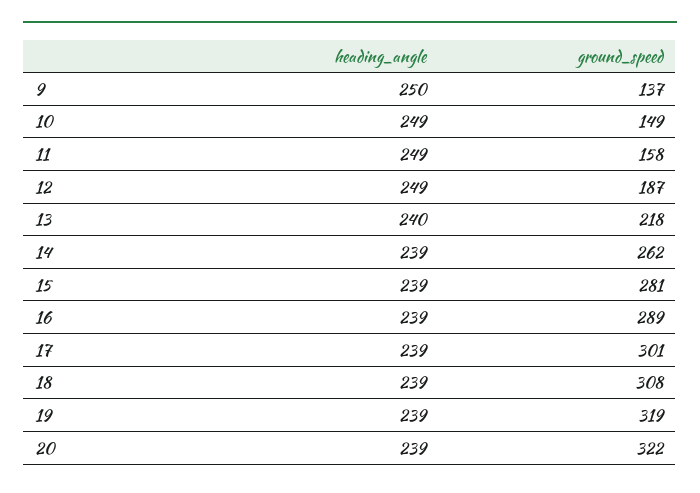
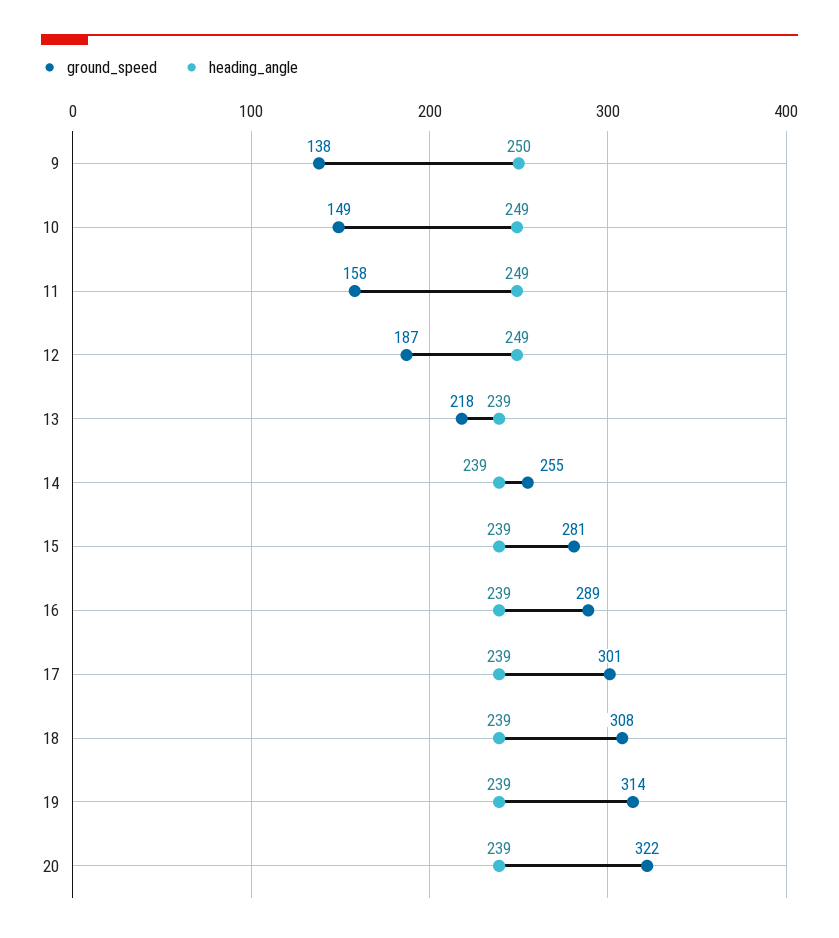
ground_speed, 9: 137 -> 138
heading_angle, 13: 240 -> 239
ground_speed, 14: 262 -> 255
ground_speed, 19: 319 -> 314

